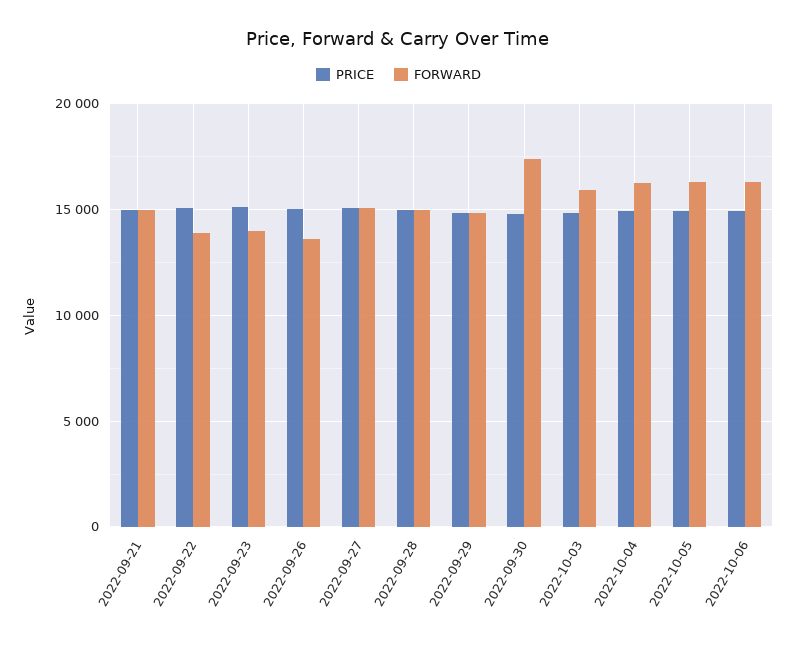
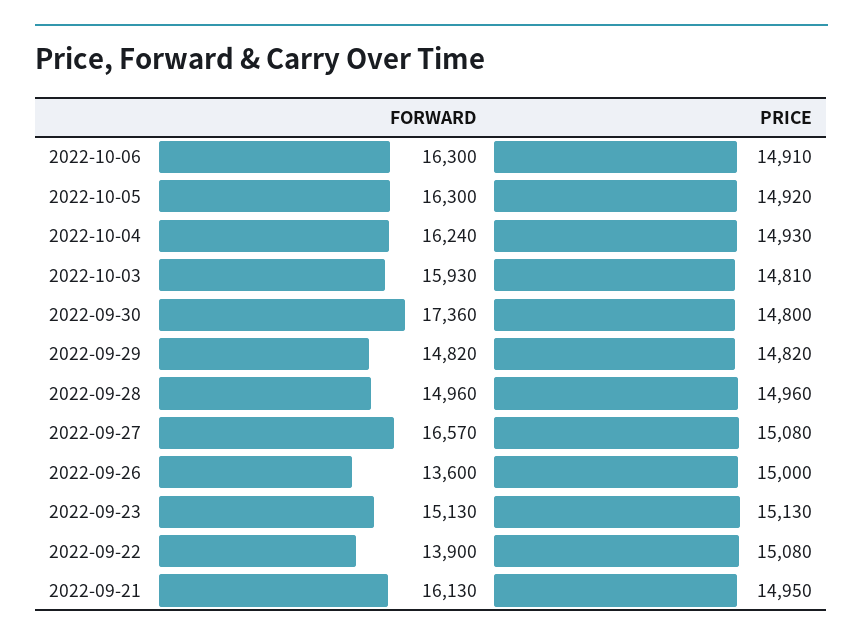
FORWARD, 2022-09-21: 15000 -> 16130
FORWARD, 2022-09-23: 14000 -> 15130
FORWARD, 2022-09-27: 15000 -> 16570

